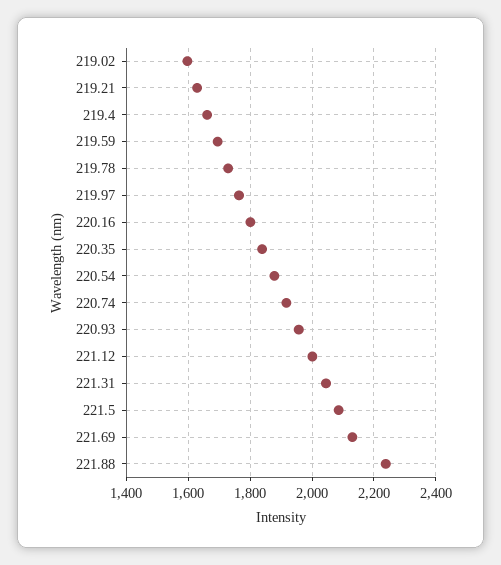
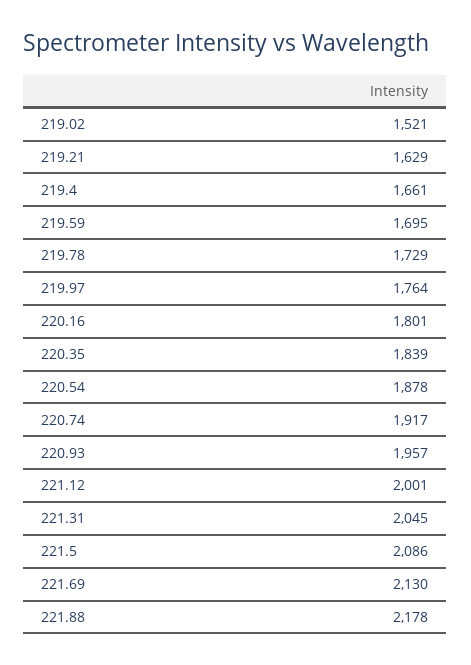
219.02: 1600 -> 1521
221.88: 2240 -> 2178

